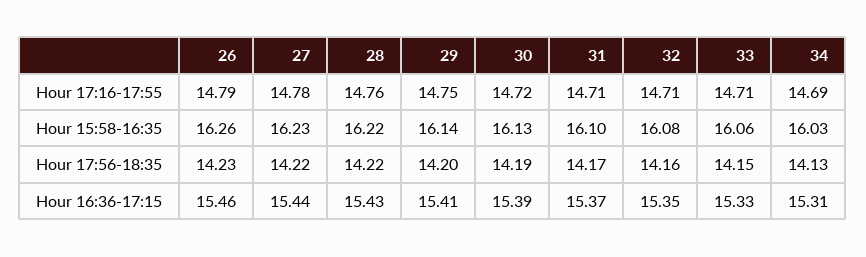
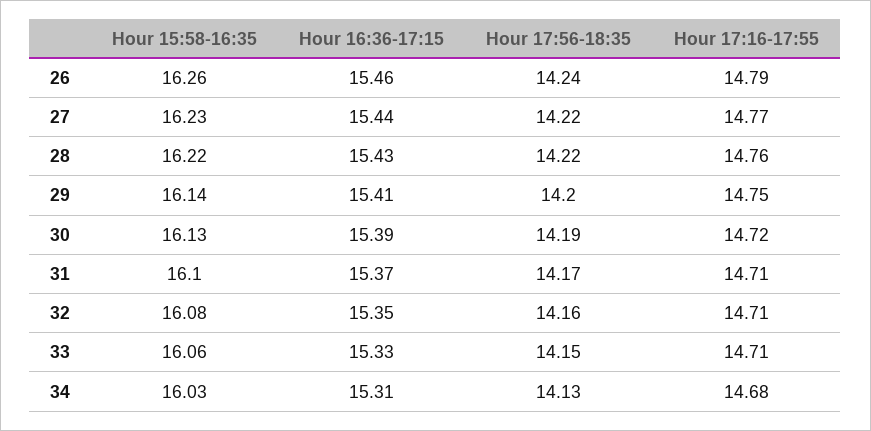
27, Hour 17:16-17:55: 14.78 -> 14.77
34, Hour 17:16-17:55: 14.69 -> 14.68
26, Hour 17:56-18:35: 14.23 -> 14.24

